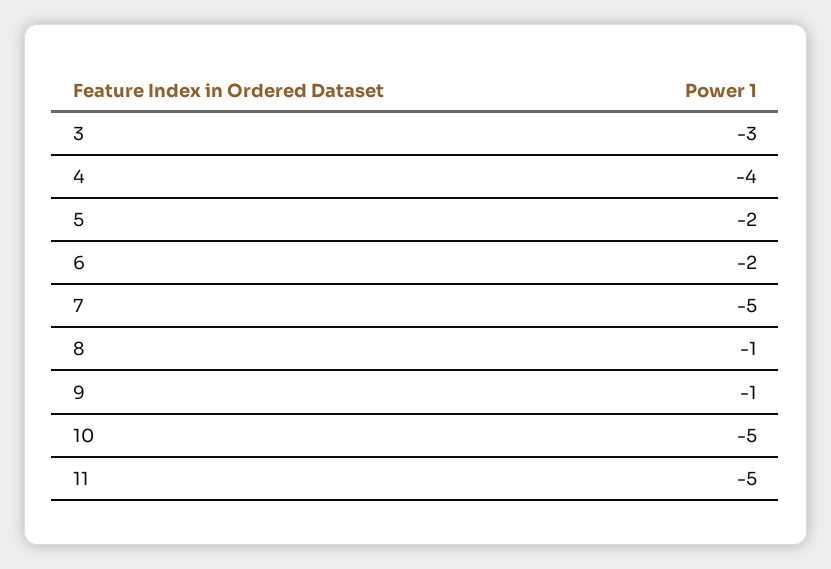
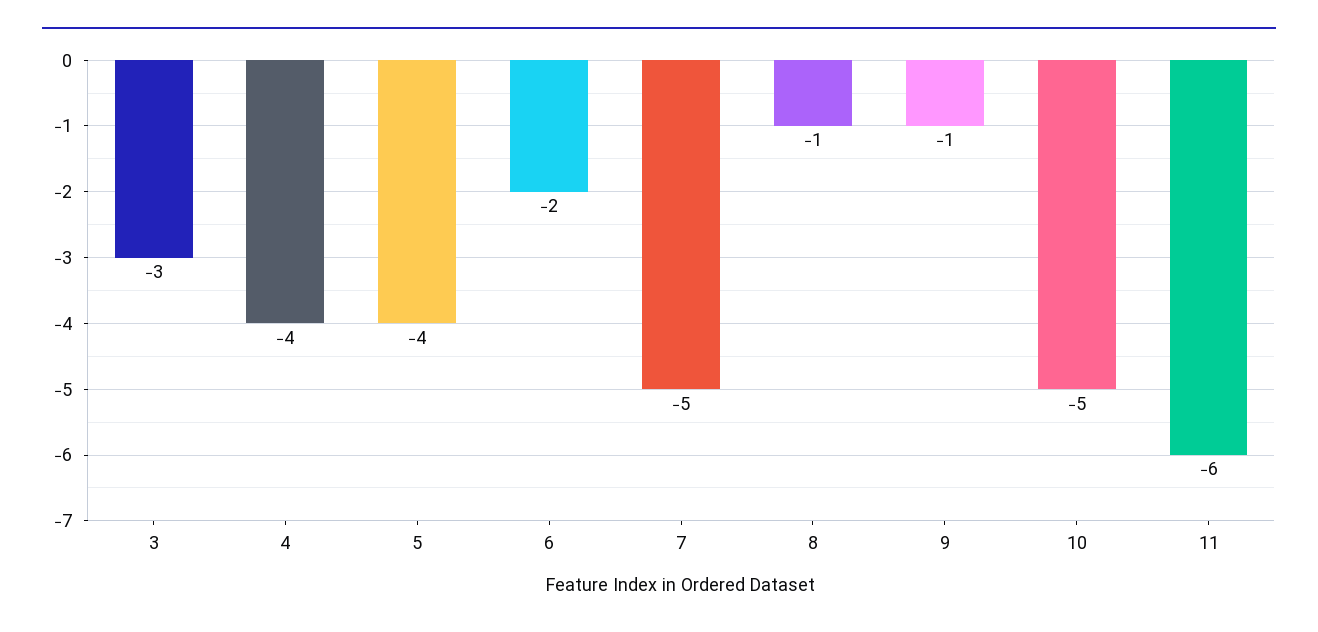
5: -2 -> -4
11: -5 -> -6

